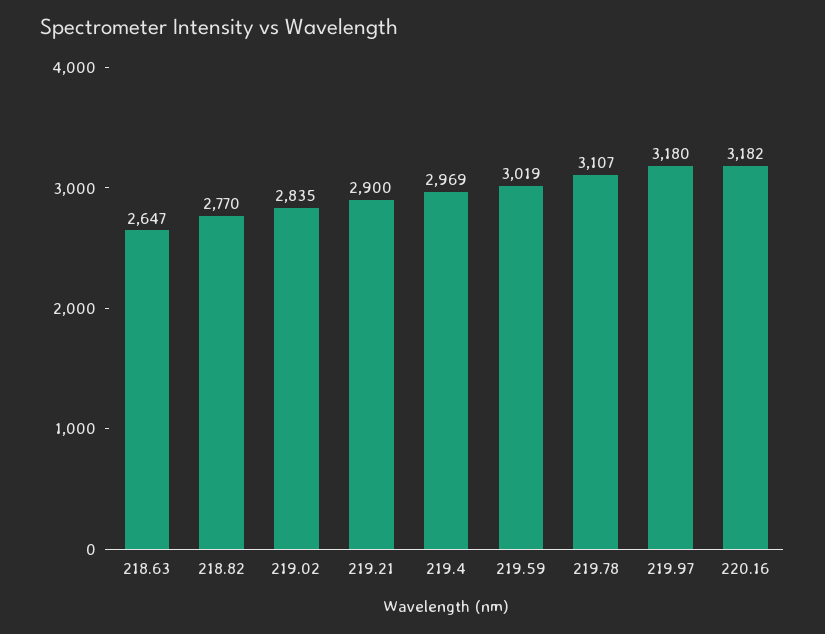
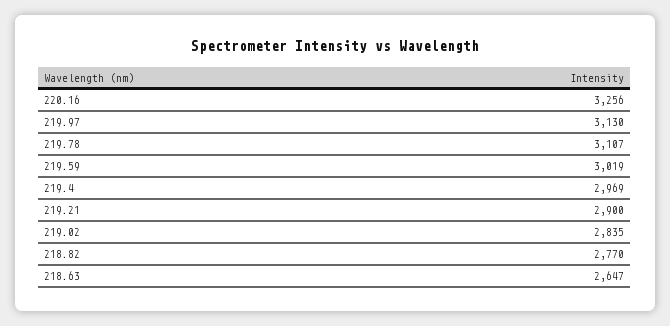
219.97: 3180 -> 3130
220.16: 3182 -> 3256

